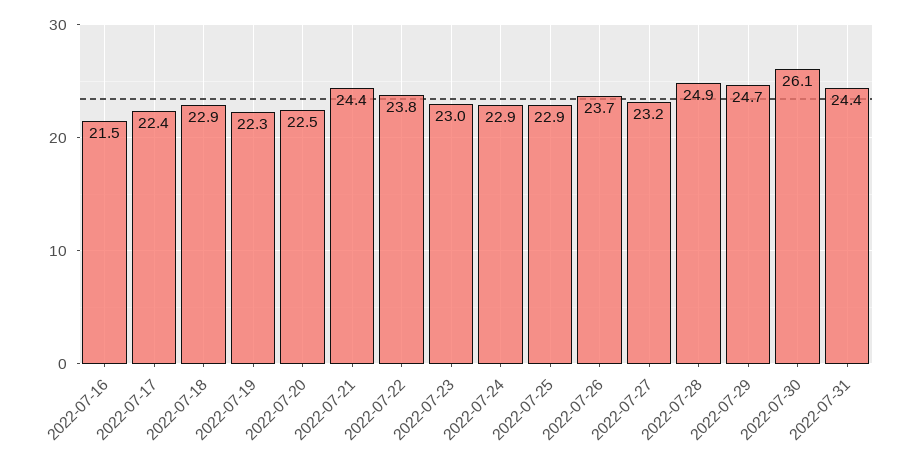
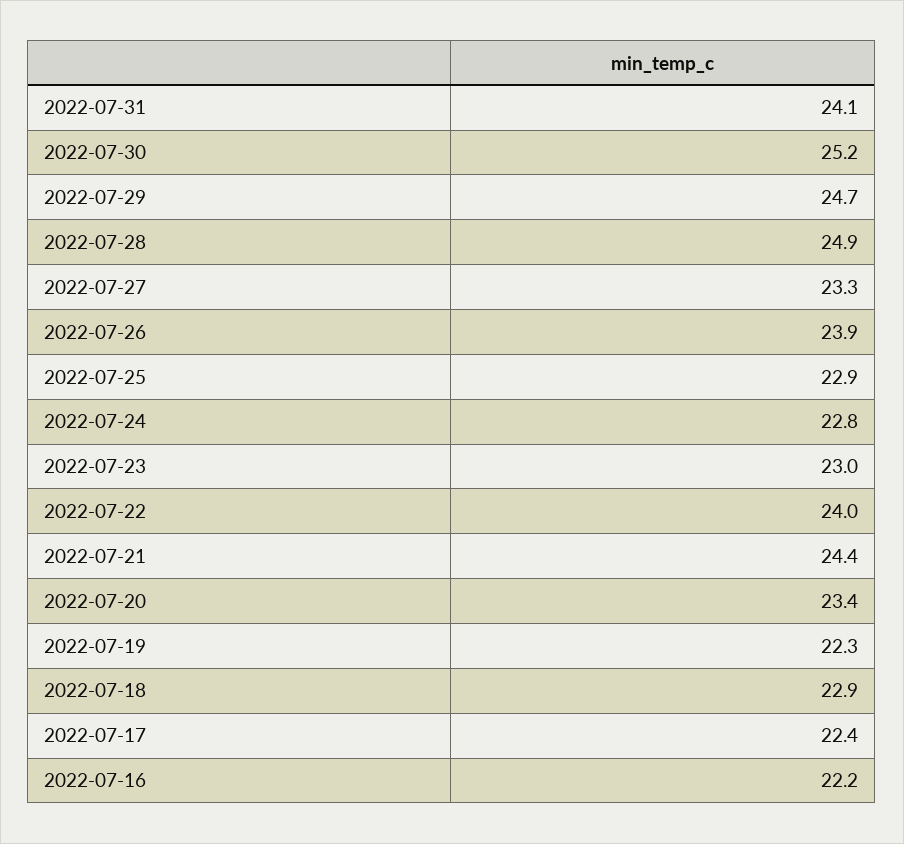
2022-07-16: 21.5 -> 22.2
2022-07-20: 22.5 -> 23.4
2022-07-22: 23.8 -> 24
2022-07-24: 22.9 -> 22.8
2022-07-26: 23.7 -> 23.9
2022-07-27: 23.2 -> 23.3
2022-07-30: 26.1 -> 25.2
2022-07-31: 24.4 -> 24.1

